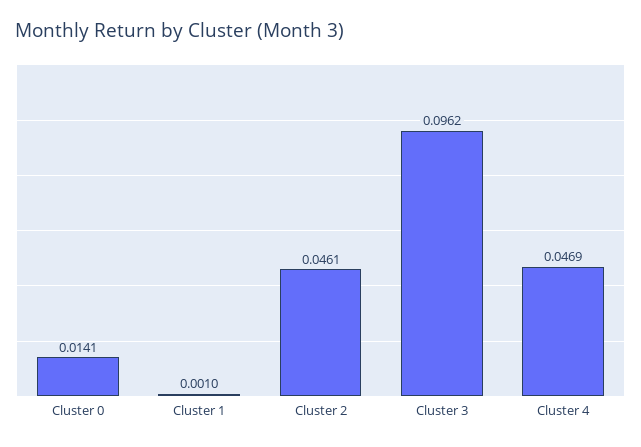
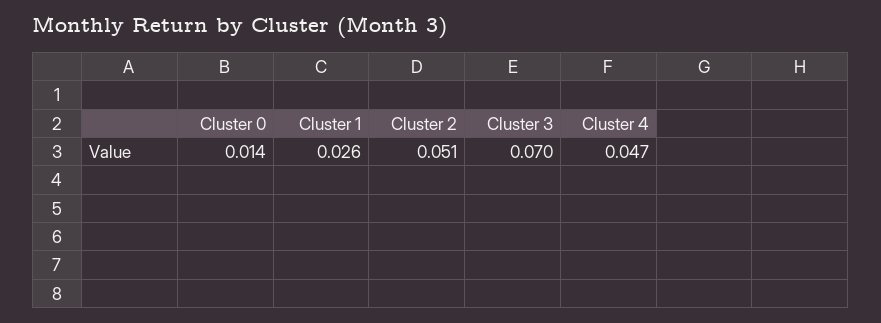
Cluster 1: 0.001 -> 0.026
Cluster 2: 0.0461 -> 0.051
Cluster 3: 0.0962 -> 0.07

